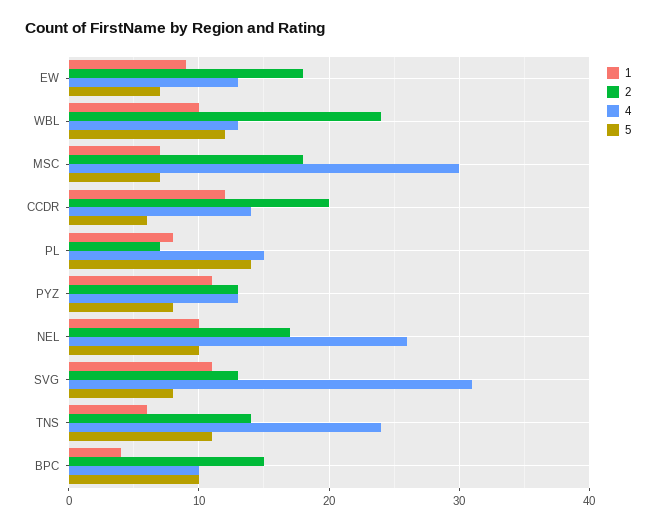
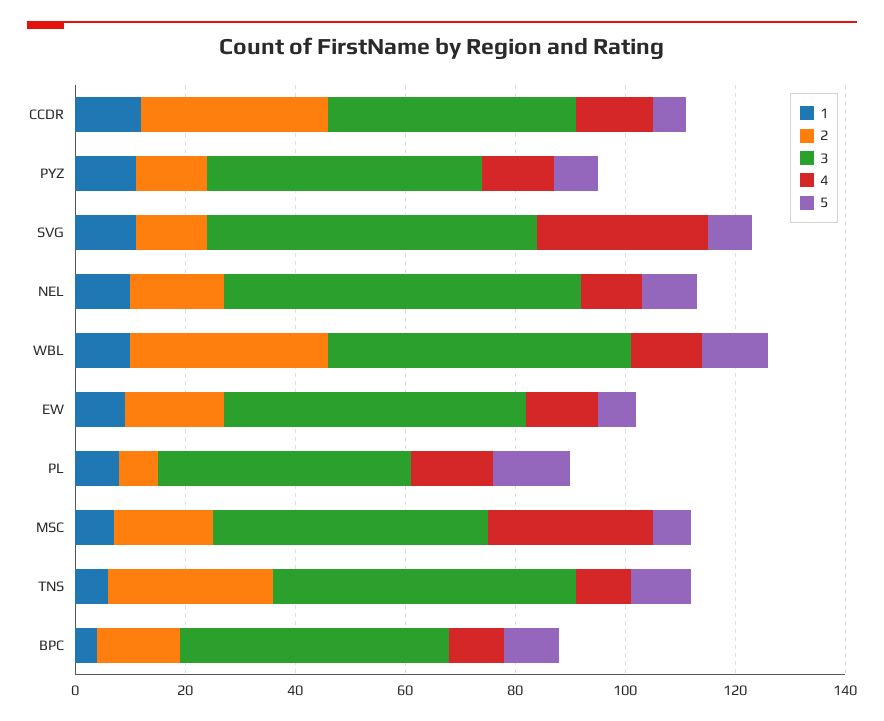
2, WBL: 24 -> 35
2, CCDR: 20 -> 35
4, NEL: 26 -> 10
2, TNS: 14 -> 30
4, TNS: 24 -> 10
3, CCDR: none -> 45
3, PYZ: none -> 50
3, SVG: none -> 60
3, NEL: none -> 65
3, WBL: none -> 55
3, EW: none -> 55
3, PL: none -> 45
3, MSC: none -> 50
3, TNS: none -> 55
3, BPC: none -> 50

